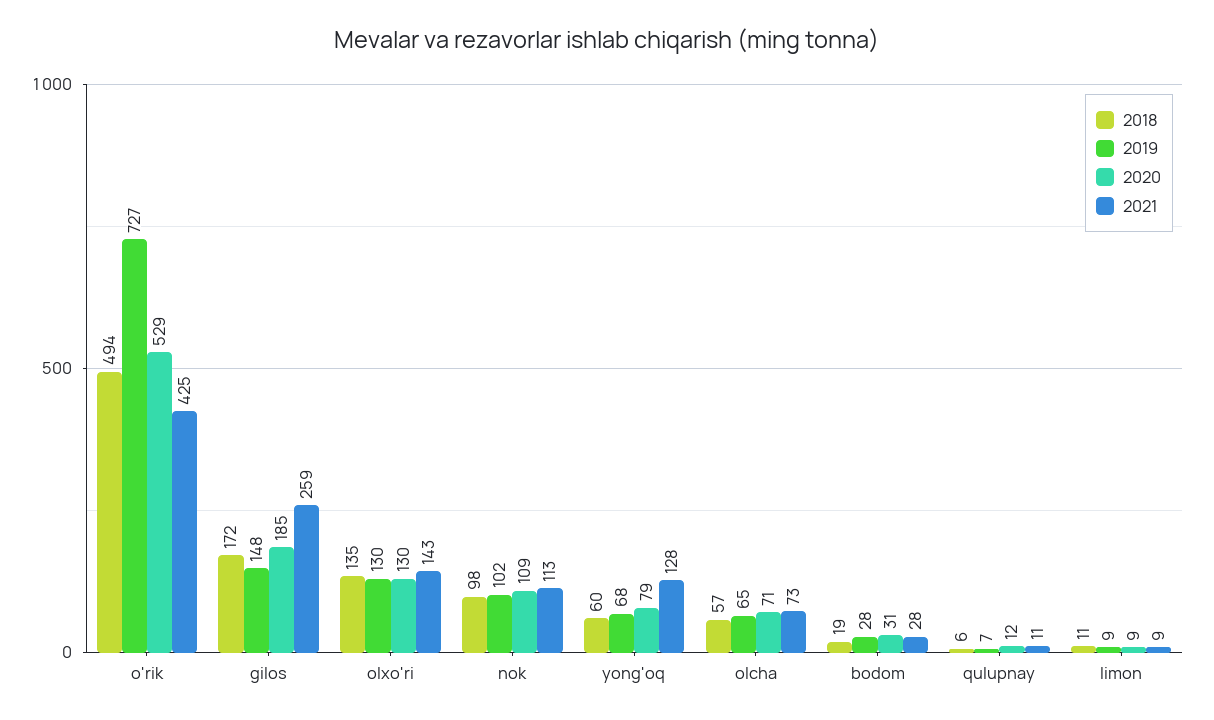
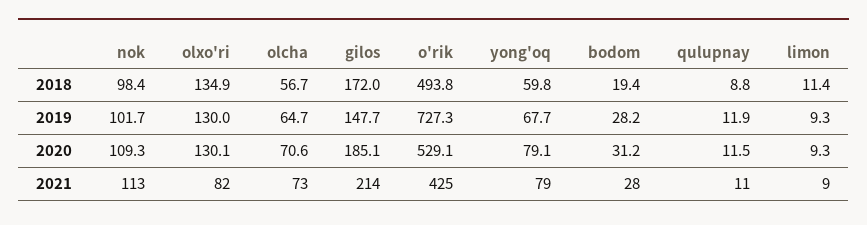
2021, gilos: 259 -> 214
2021, olxo'ri: 143 -> 82
2021, yong'oq: 128 -> 79
2018, qulupnay: 6 -> 8.8
2019, qulupnay: 7 -> 11.9

